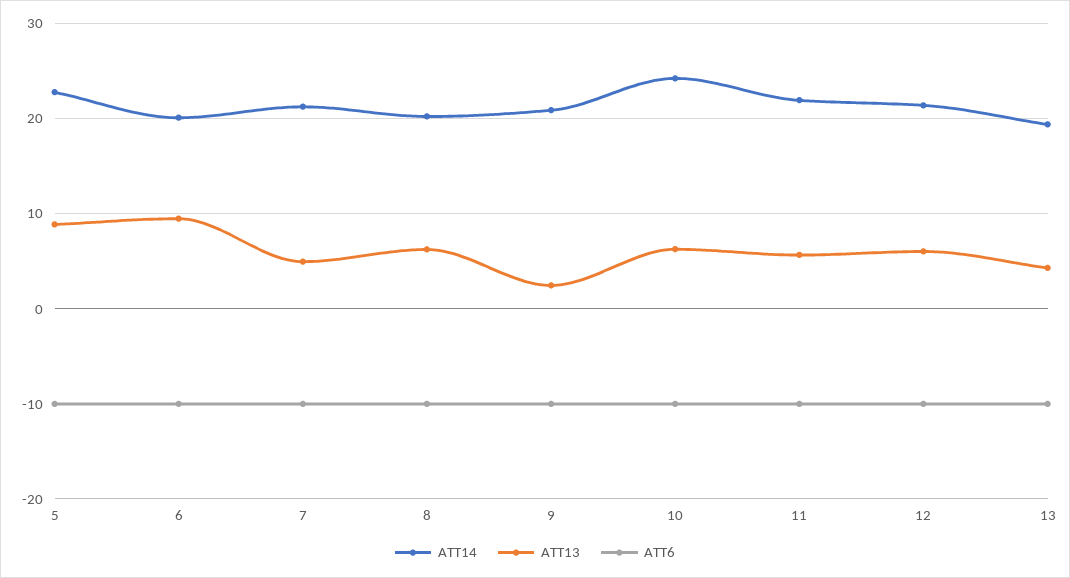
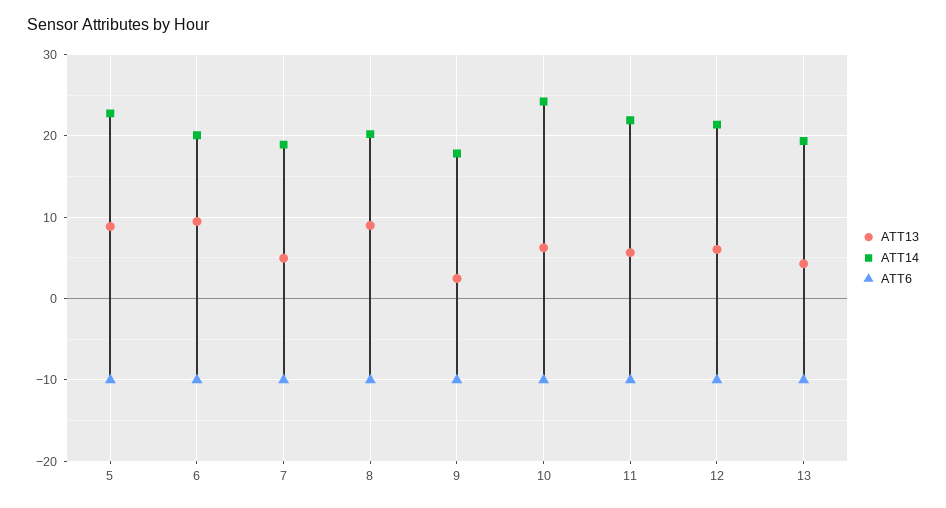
ATT14, 7: 21 -> 19
ATT13, 8: 6 -> 9
ATT14, 9: 21 -> 18

